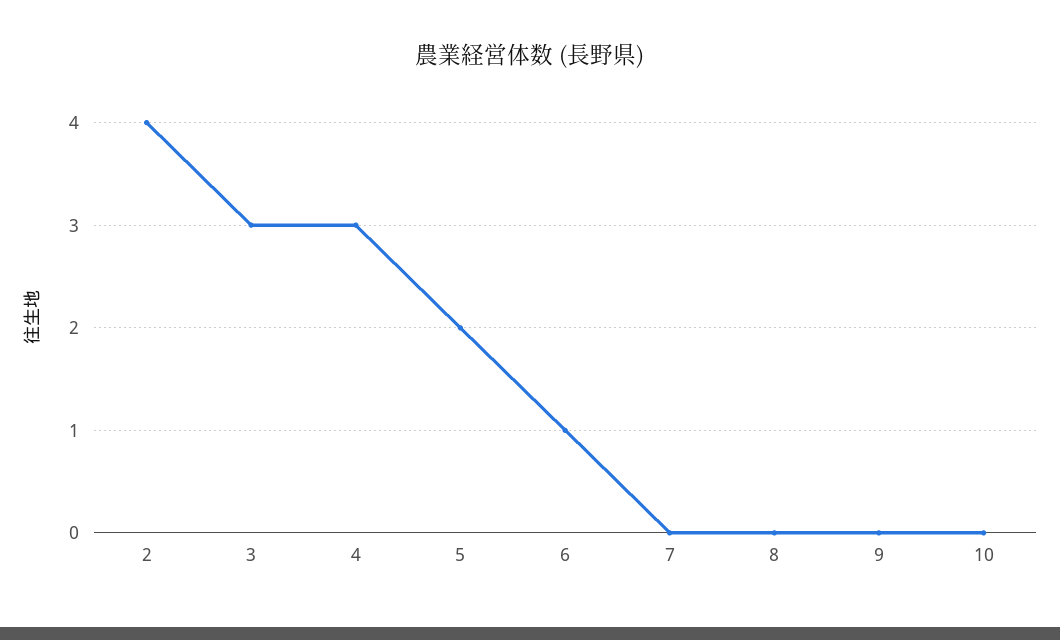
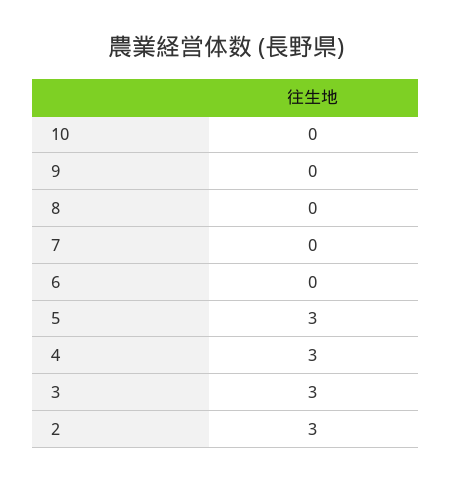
2: 4 -> 3
5: 2 -> 3
6: 1 -> 0

